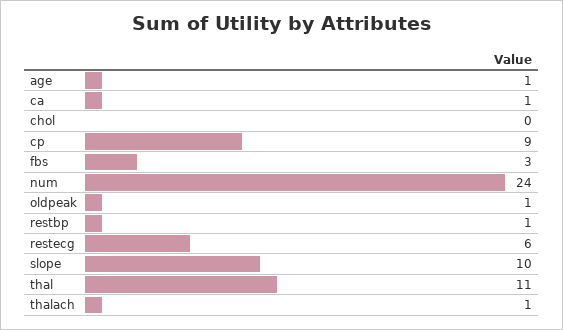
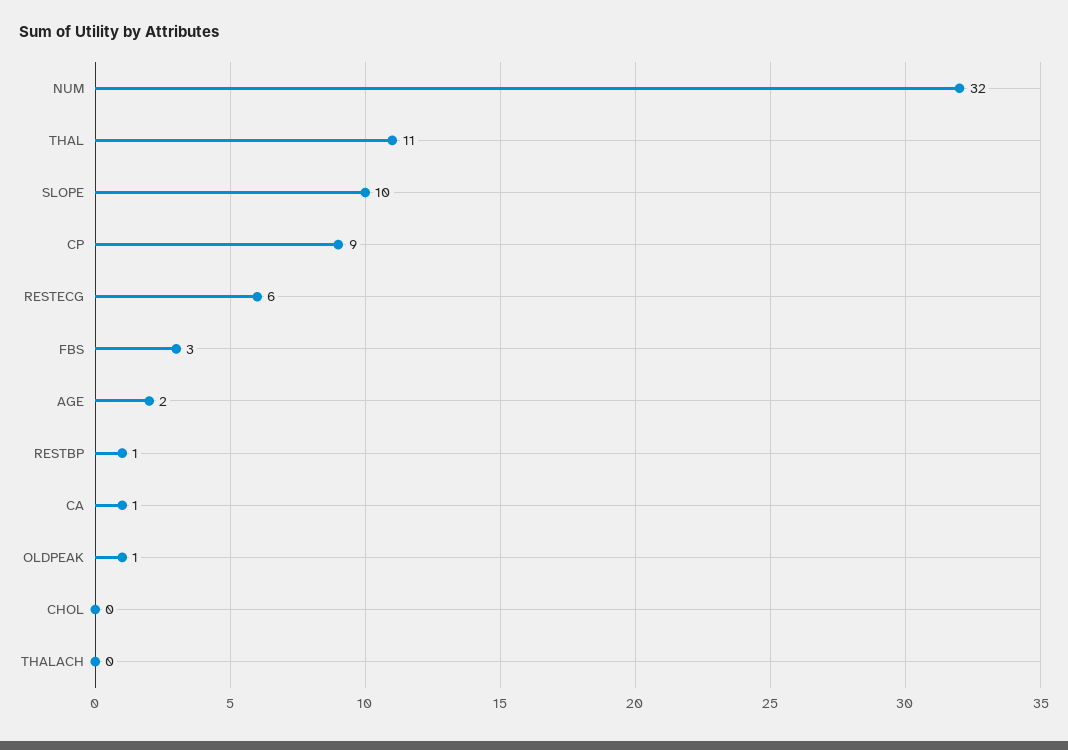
age: 1 -> 2
num: 24 -> 32
thalach: 1 -> 0

